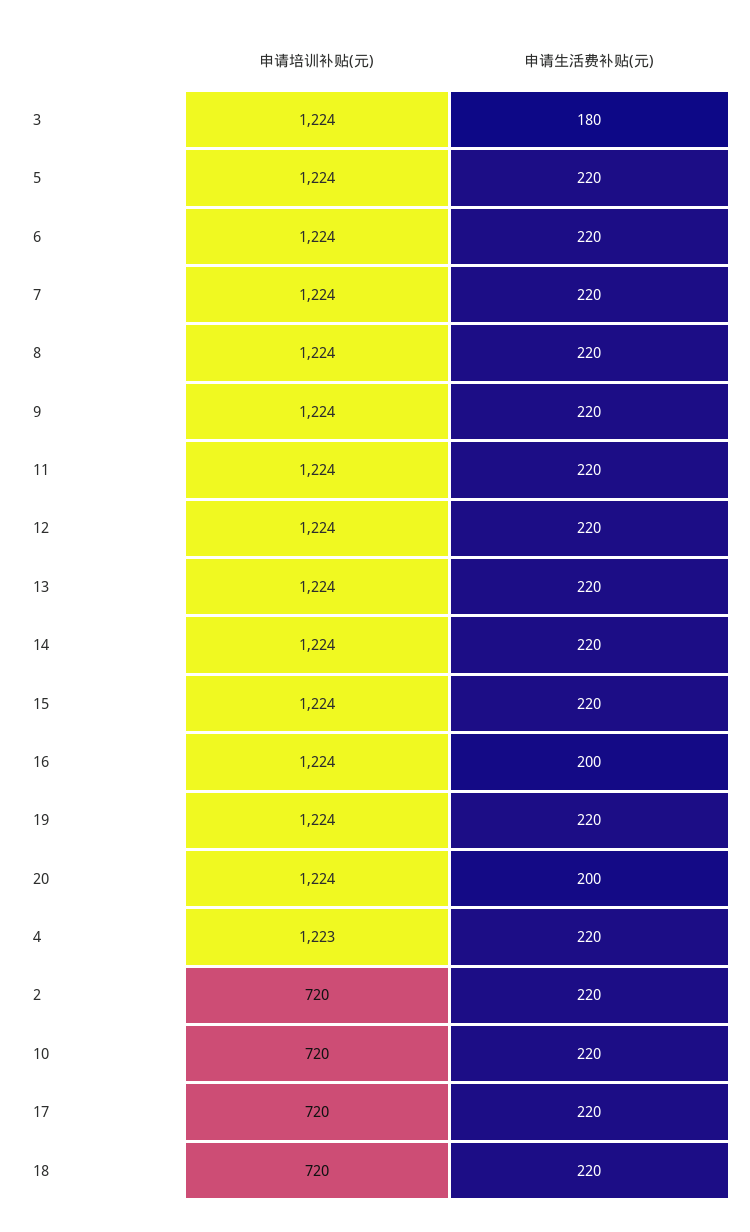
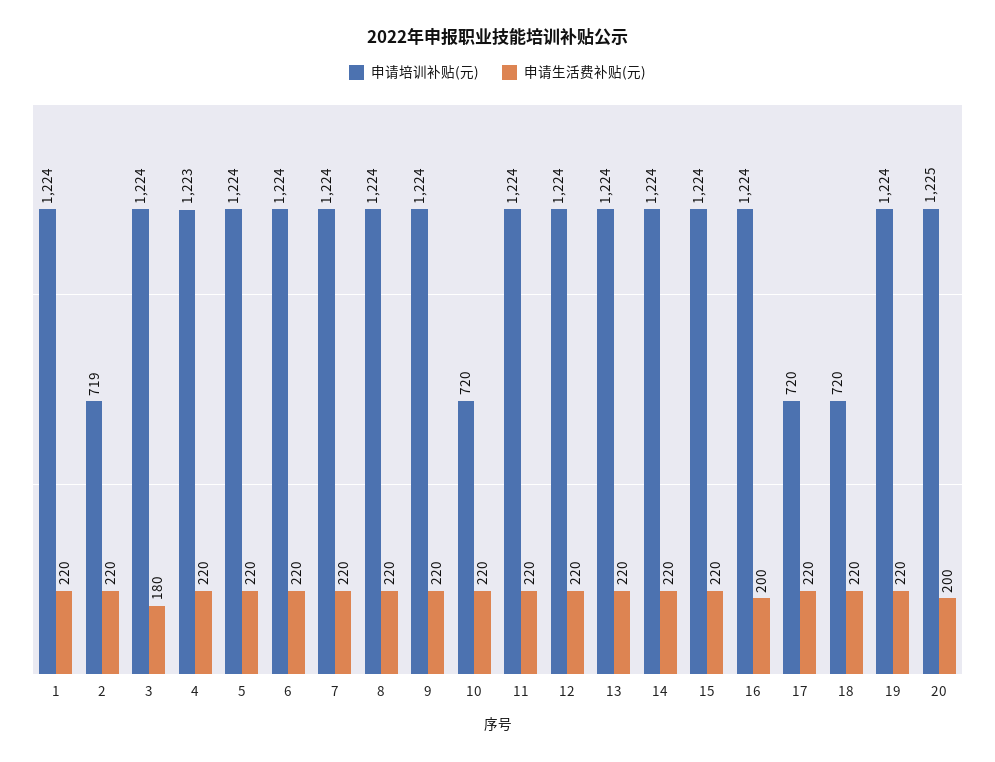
申请培训补贴(元), 20: 1224 -> 1225
申请培训补贴(元), 2: 720 -> 719
申请培训补贴(元), 1: none -> 1224
申请生活费补贴(元), 1: none -> 220

